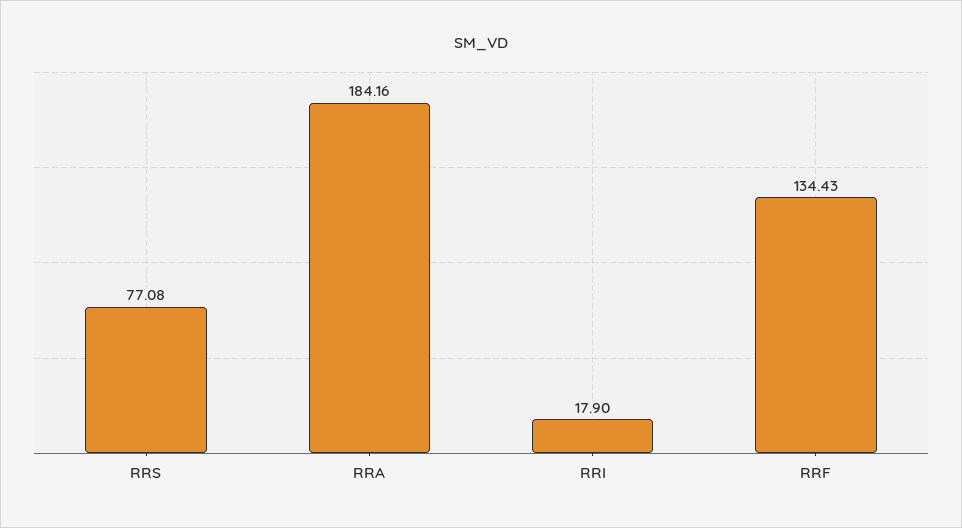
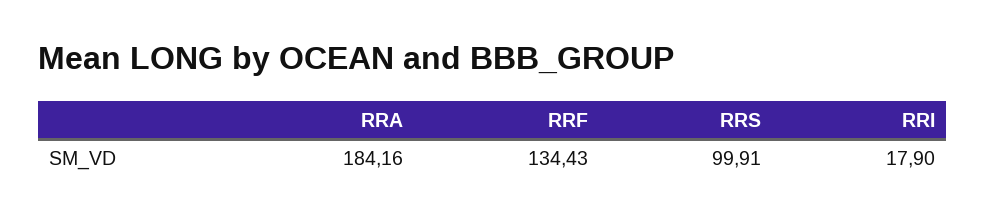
RRS: 77.08 -> 99.91

